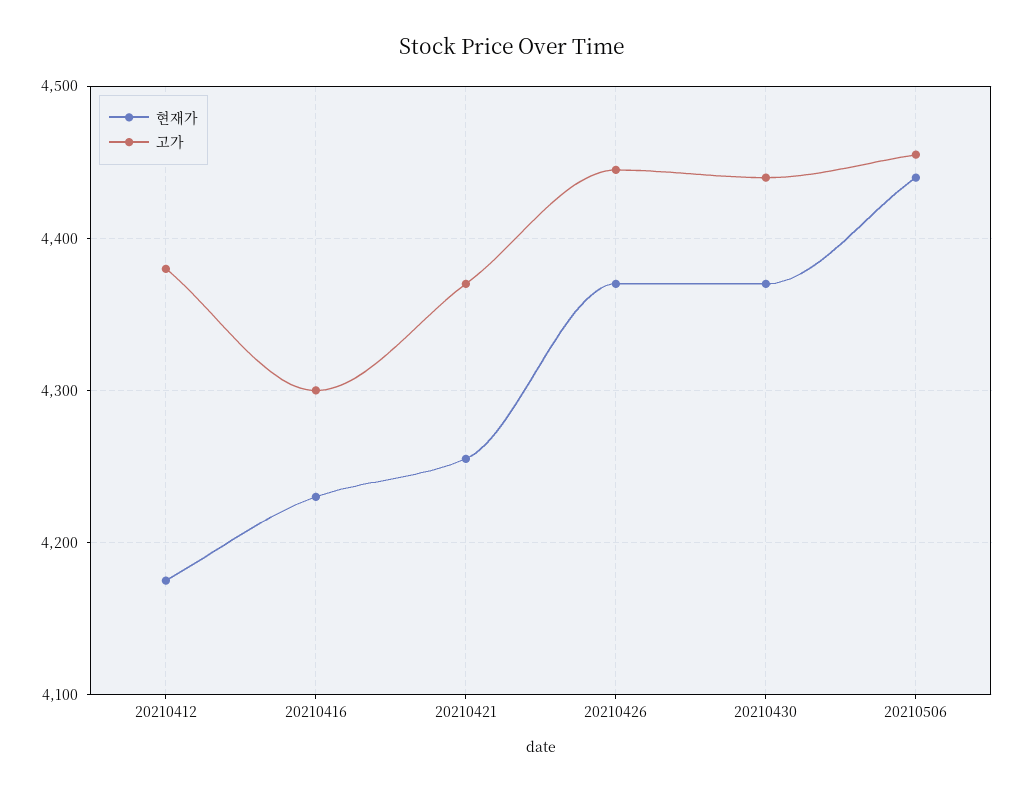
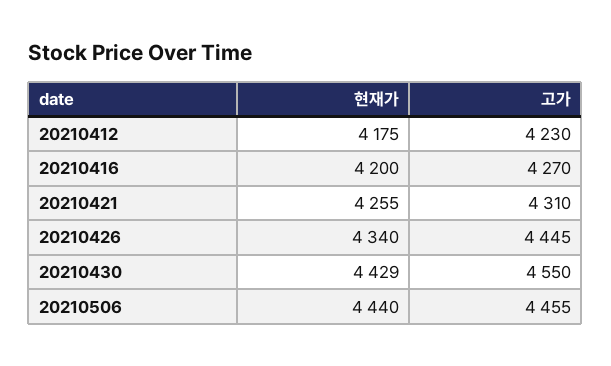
고가, 20210412: 4380 -> 4230
현재가, 20210416: 4230 -> 4200
고가, 20210416: 4300 -> 4270
고가, 20210421: 4370 -> 4310
현재가, 20210426: 4370 -> 4340
현재가, 20210430: 4370 -> 4429
고가, 20210430: 4440 -> 4550

